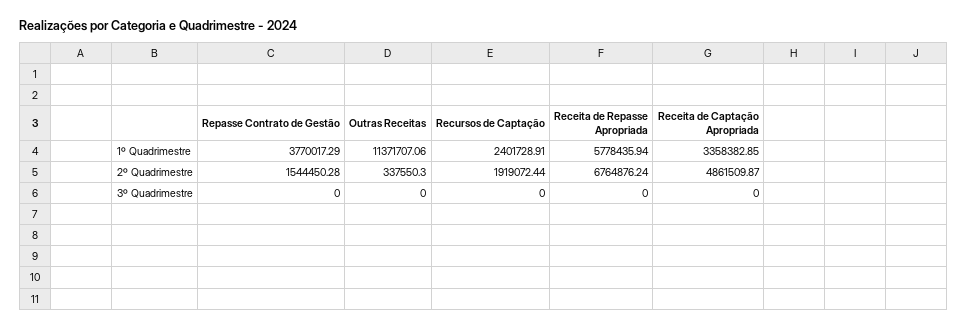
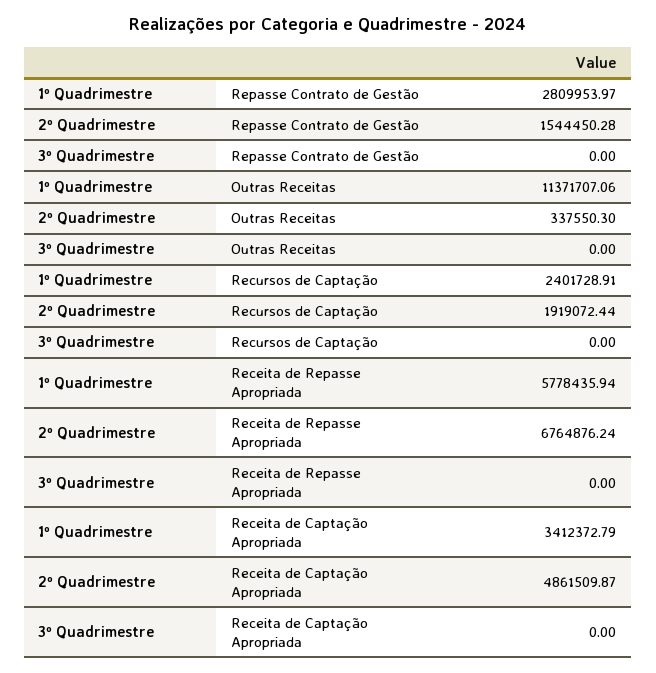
Repasse Contrato de Gestão, 1º Quadrimestre: 3770017.29 -> 2809953.97
Receita de Captação Apropriada, 1º Quadrimestre: 3358382.85 -> 3412372.79

